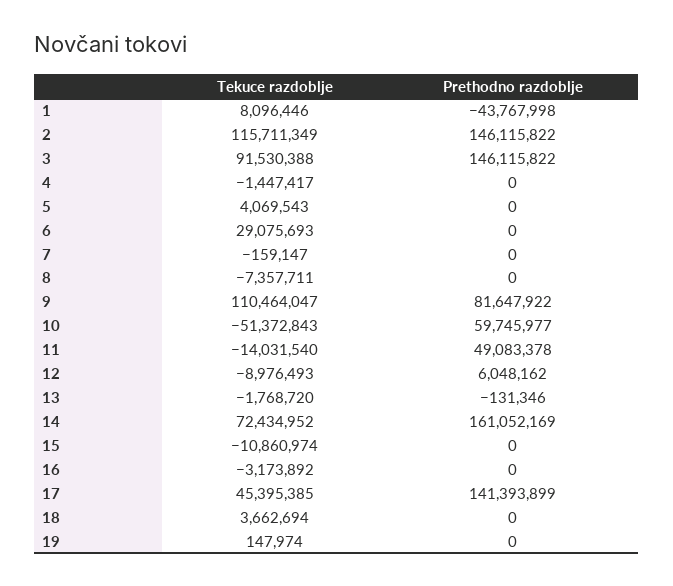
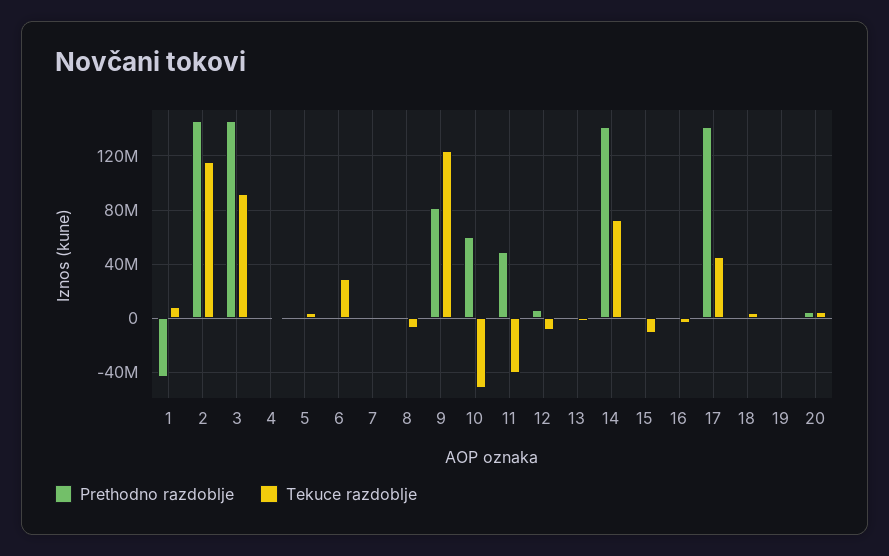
Tekuce razdoblje, 9: 110464047 -> 125000000
Tekuce razdoblje, 11: -14031540 -> -40000000
Prethodno razdoblje, 14: 161052169 -> 140000000
Prethodno razdoblje, 20: none -> 5000000
Tekuce razdoblje, 20: none -> 5000000

